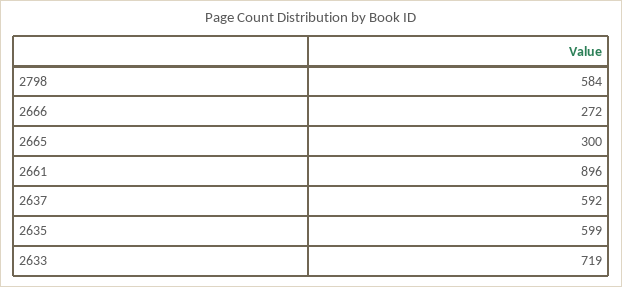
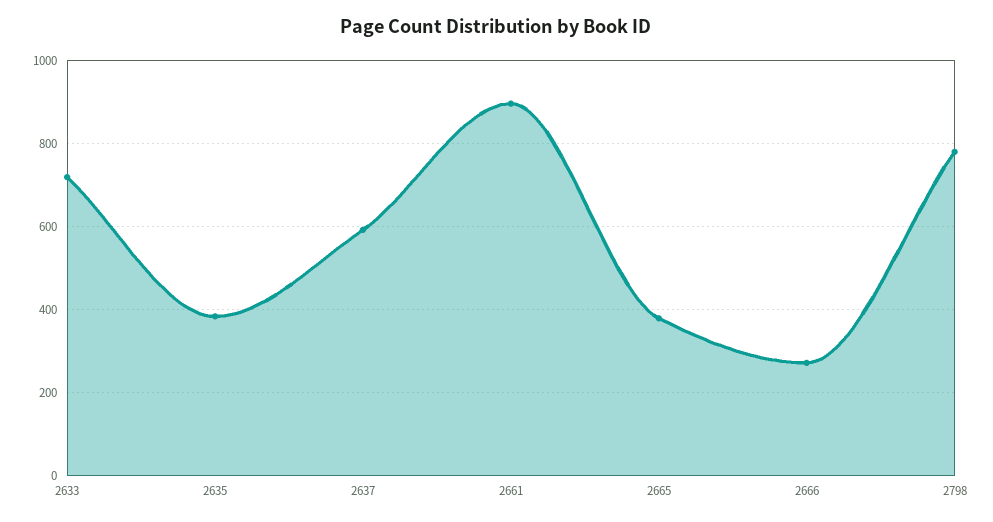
2798: 584 -> 780
2665: 300 -> 380
2635: 599 -> 380

